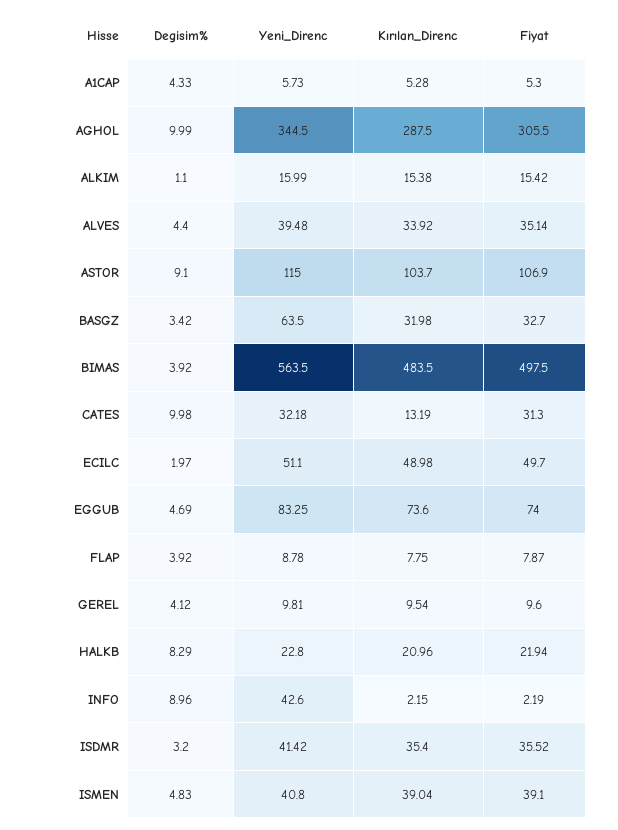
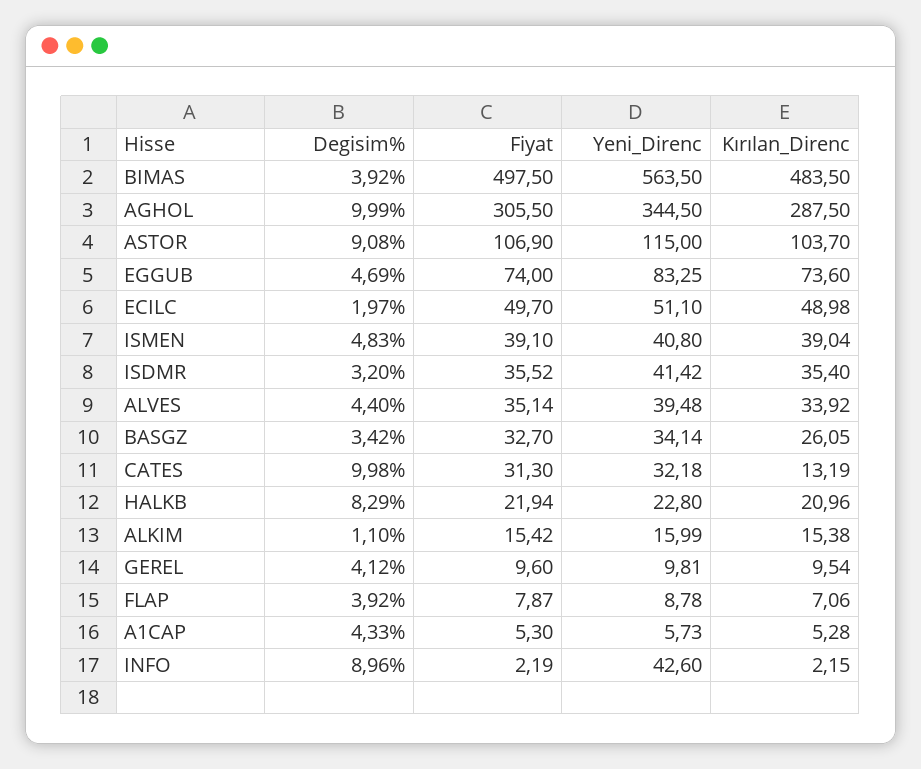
Degisim%, ASTOR: 9.1 -> 9.08
Yeni_Direnc, BASGZ: 63.5 -> 34.14
Kırılan_Direnc, BASGZ: 31.98 -> 26.05
Kırılan_Direnc, FLAP: 7.75 -> 7.06

